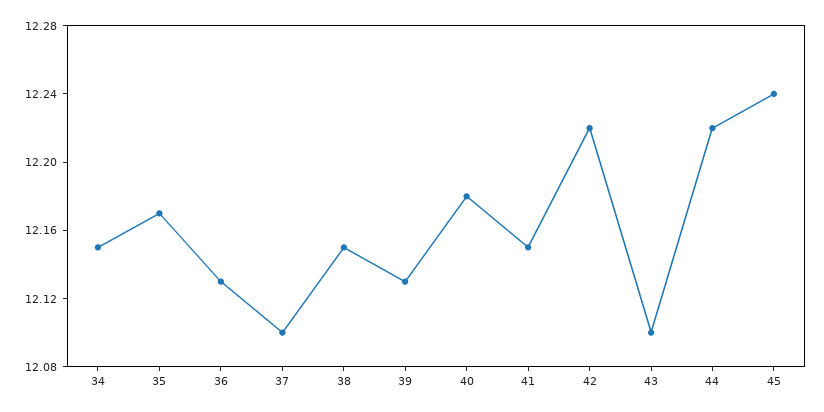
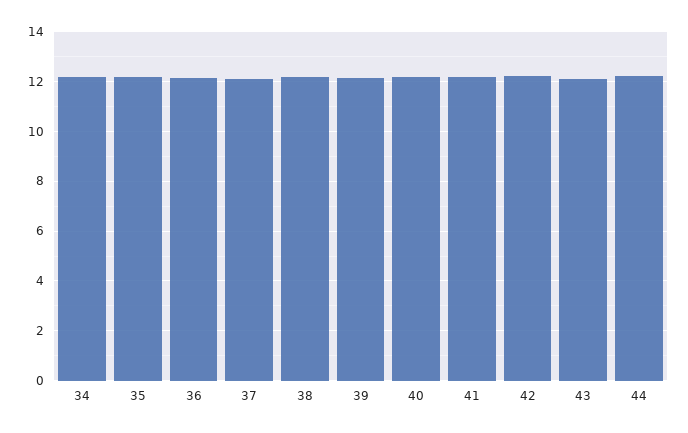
45: 12.24 -> none

